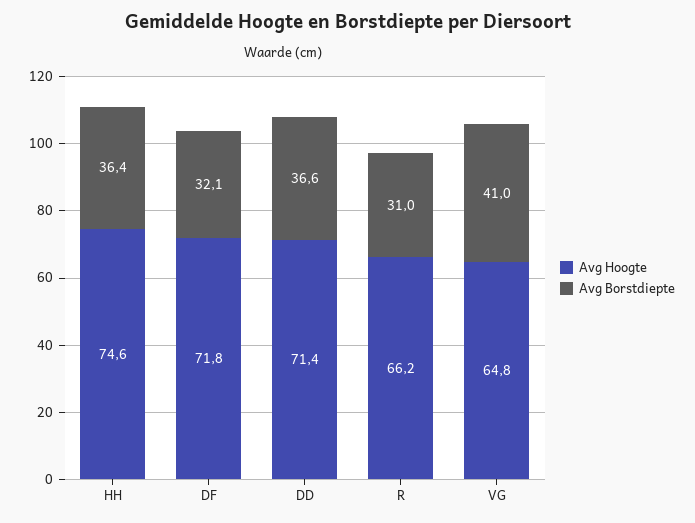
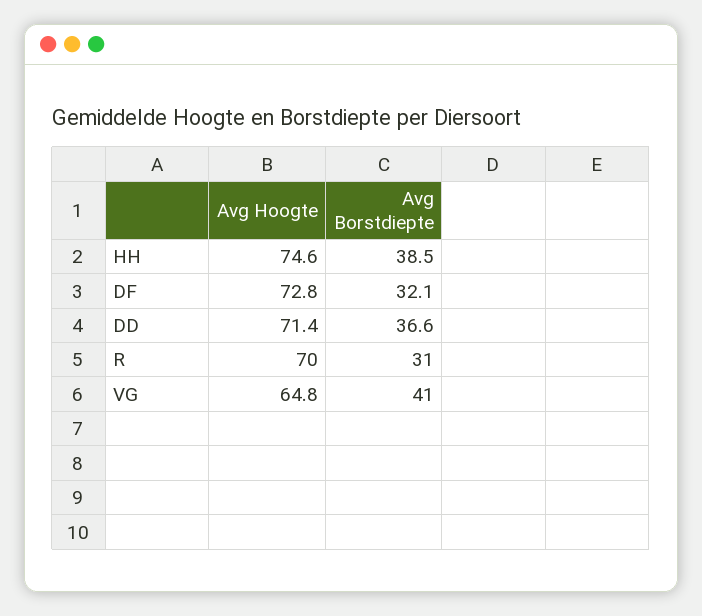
Avg Borstdiepte, HH: 36.4 -> 38.5
Avg Hoogte, DF: 71.8 -> 72.8
Avg Hoogte, R: 66.2 -> 70

